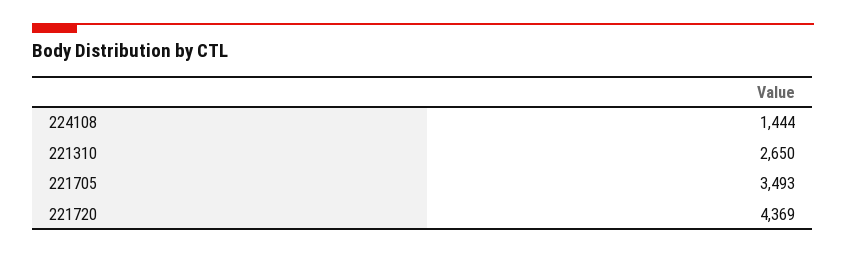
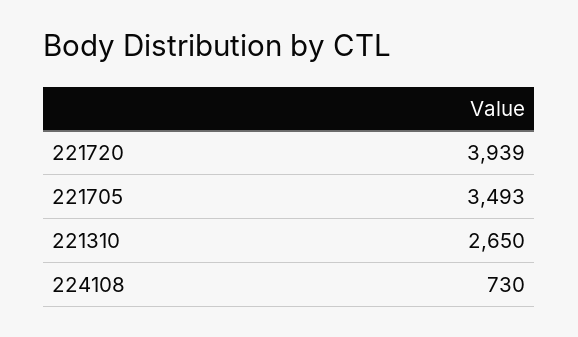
224108: 1444 -> 730
221720: 4369 -> 3939

